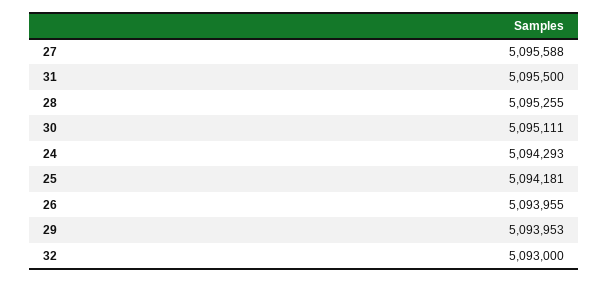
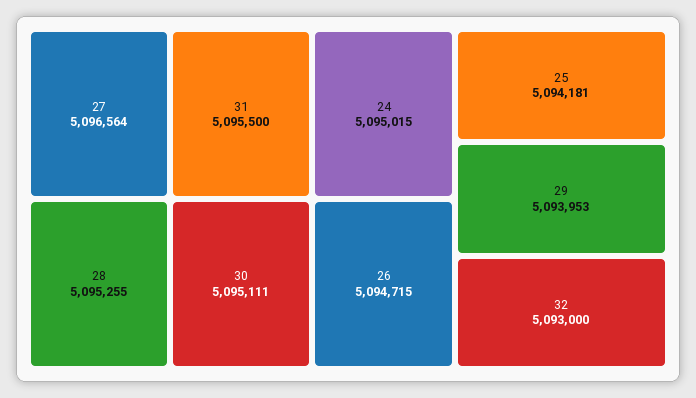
27: 5095588 -> 5096564
24: 5094293 -> 5095015
26: 5093955 -> 5094715

